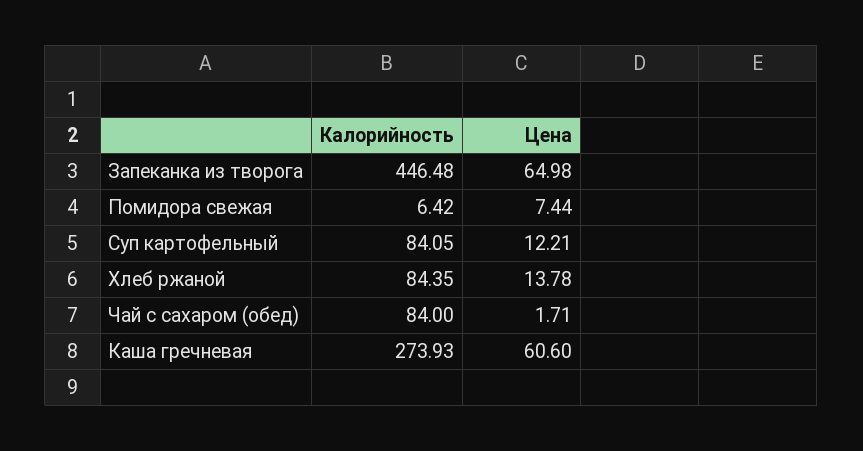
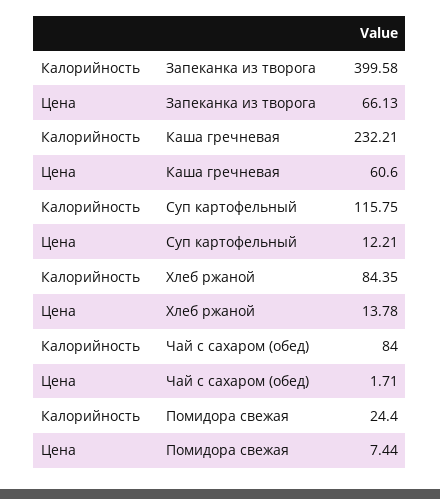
Калорийность, Запеканка из творога: 446.48 -> 399.58
Цена, Запеканка из творога: 64.98 -> 66.13
Калорийность, Помидора свежая: 6.42 -> 24.4
Калорийность, Суп картофельный: 84.05 -> 115.75
Калорийность, Каша гречневая: 273.93 -> 232.21

